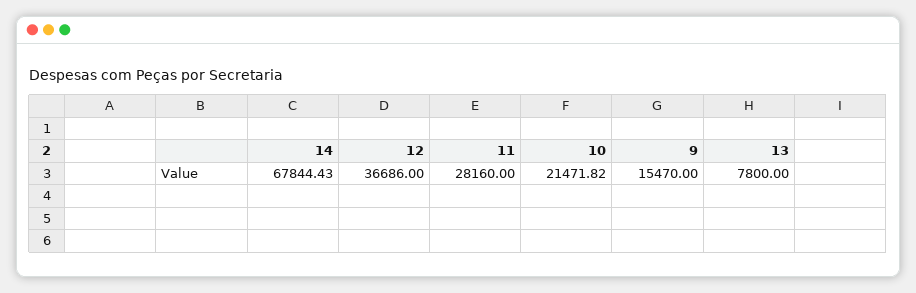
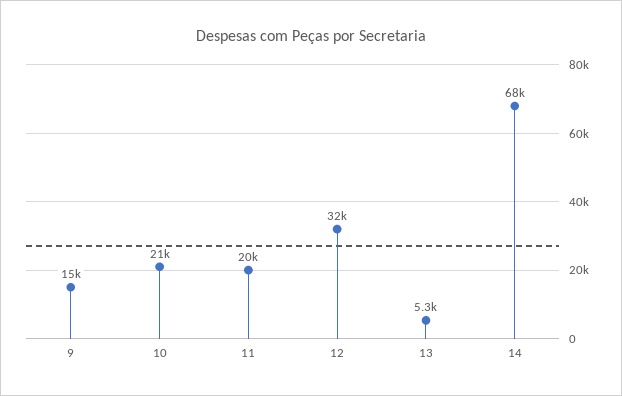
12: 36686 -> 32000
11: 28160 -> 20000
13: 7800 -> 5300

